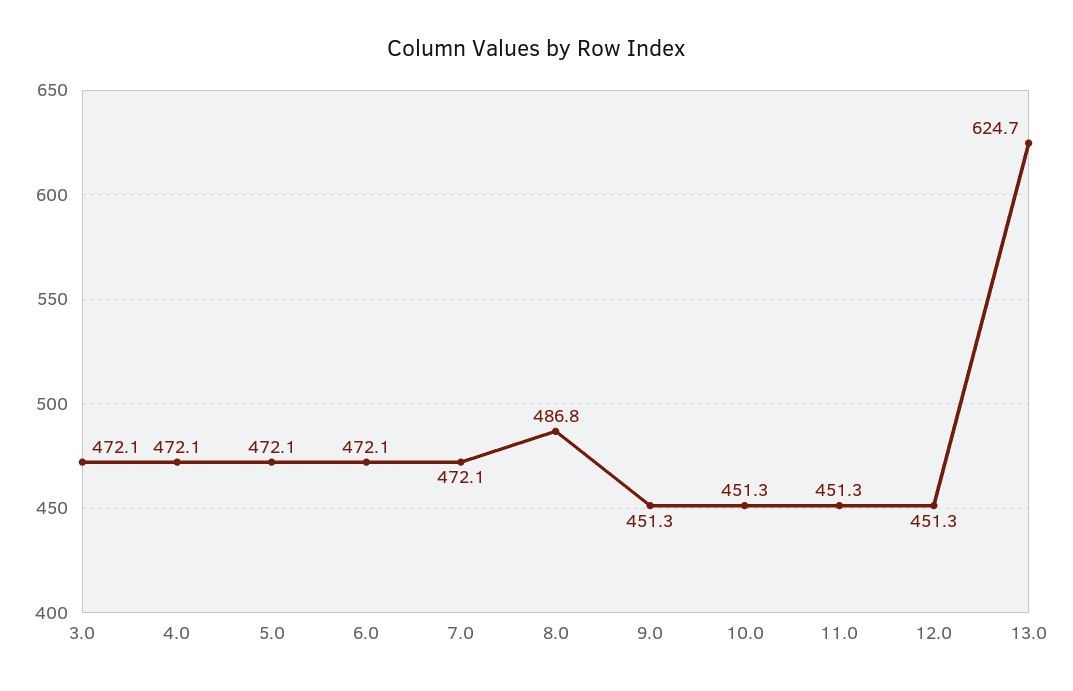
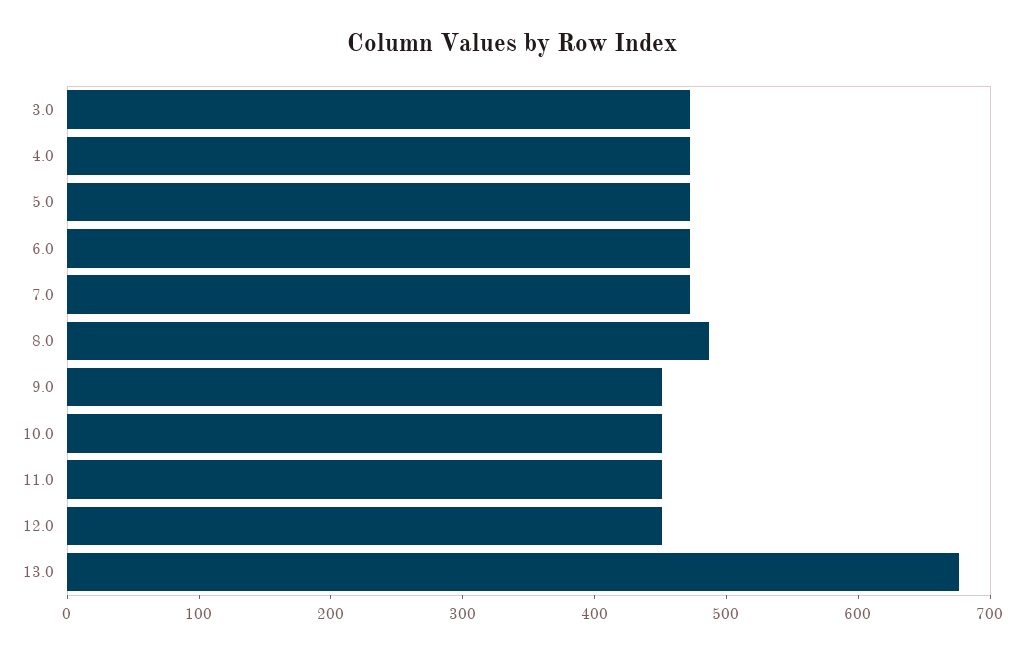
13.0: 624.7 -> 680

